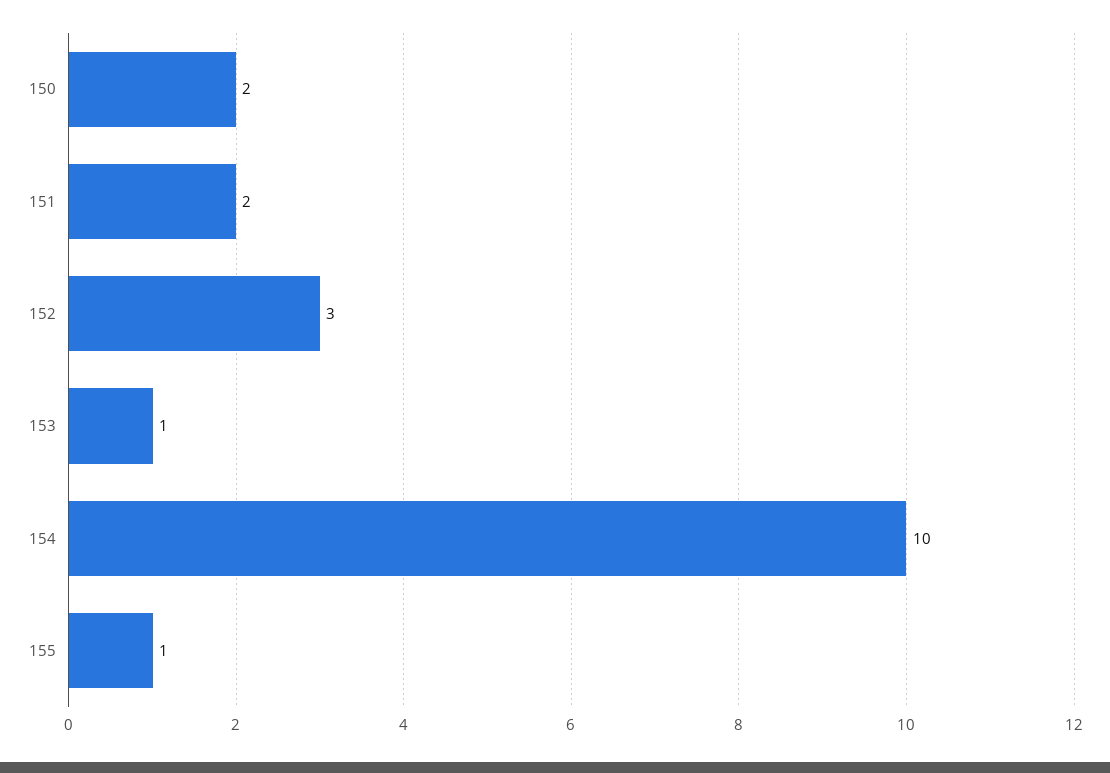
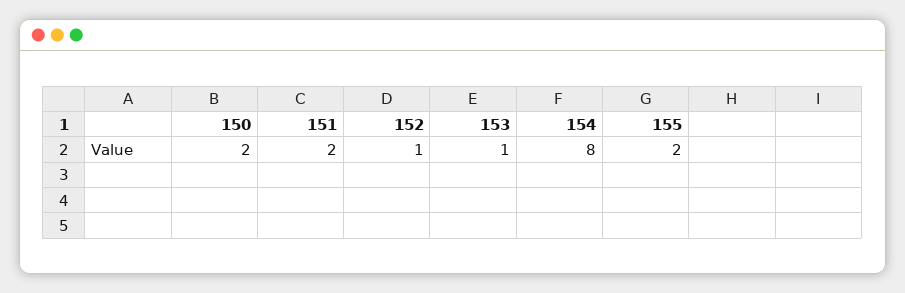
152: 3 -> 1
154: 10 -> 8
155: 1 -> 2

